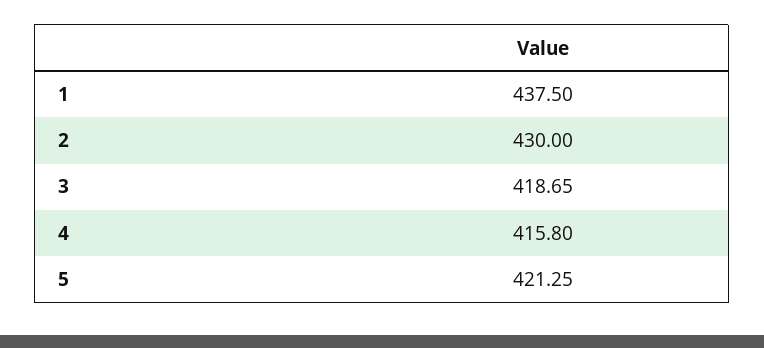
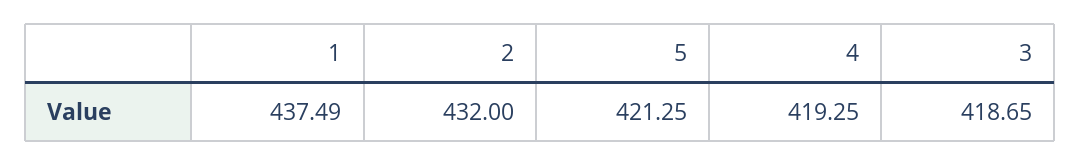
1: 437.5 -> 437.49
2: 430 -> 432
4: 415.8 -> 419.25

